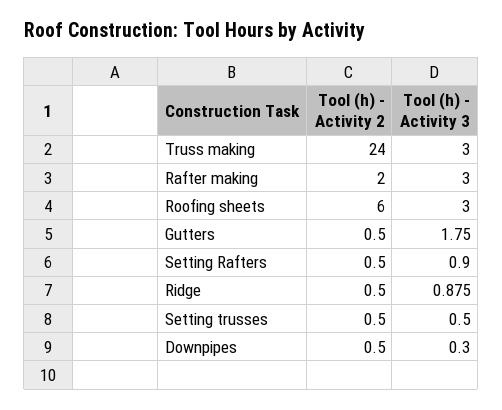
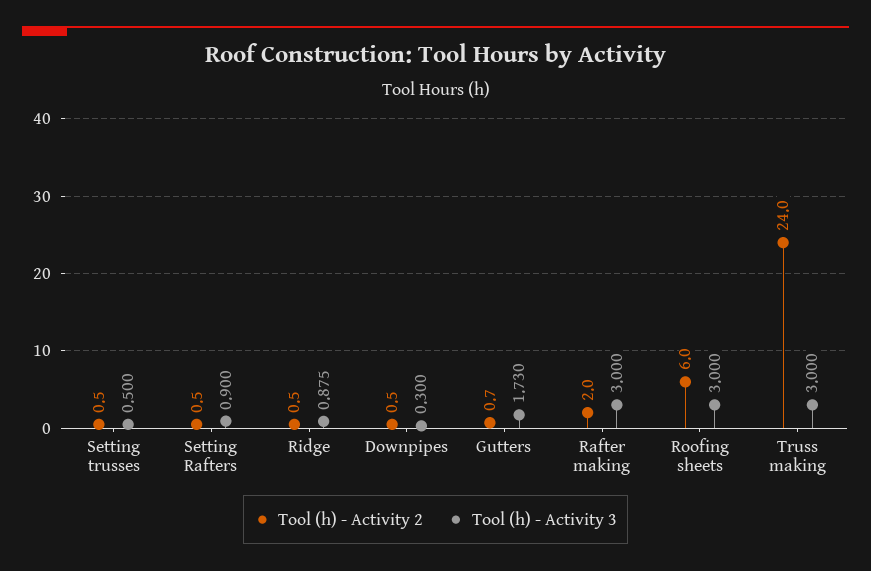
Tool (h) - Activity 2, Gutters: 0.5 -> 0.7
Tool (h) - Activity 3, Gutters: 1.75 -> 1.73

